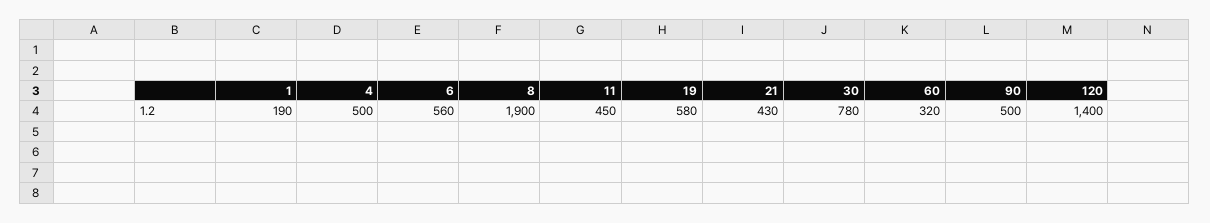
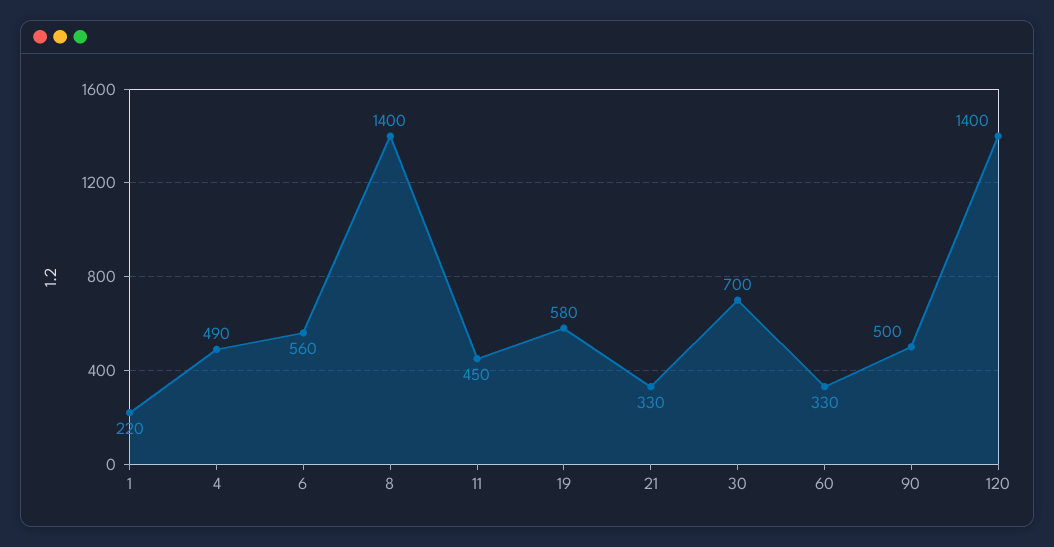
1: 190 -> 220
4: 500 -> 490
8: 1900 -> 1400
21: 430 -> 330
30: 780 -> 700
60: 320 -> 330

